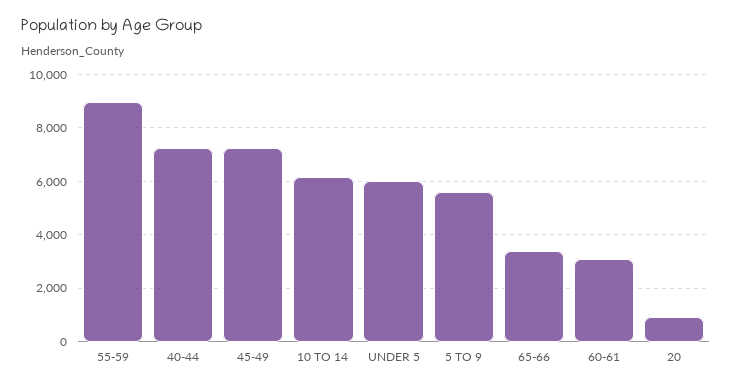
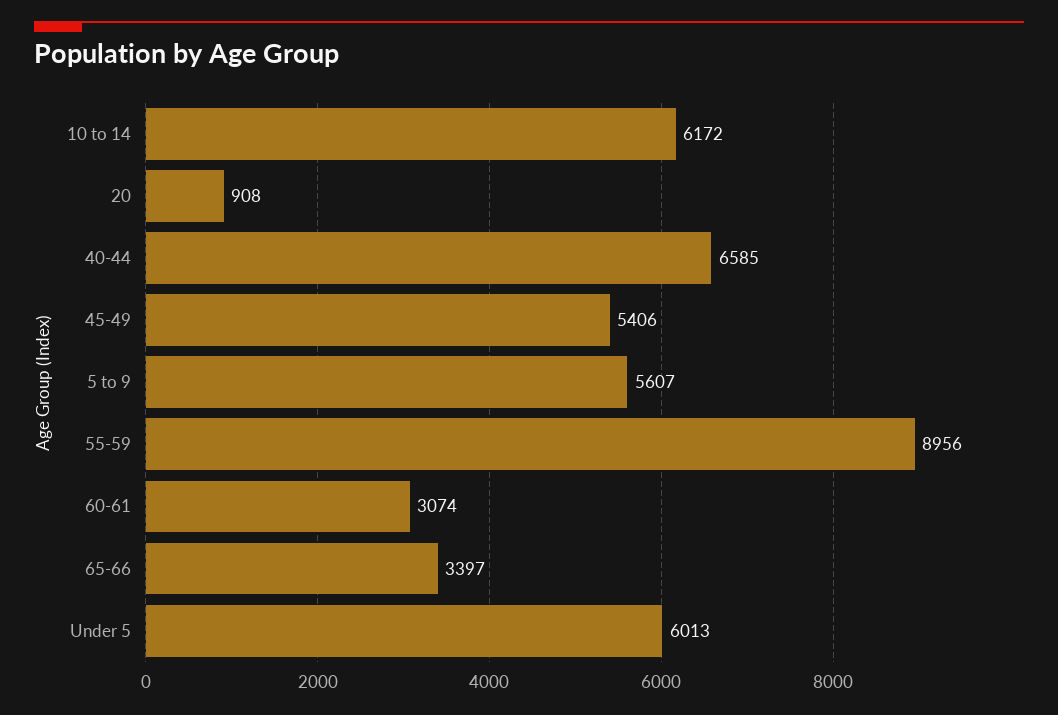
40-44: 7250 -> 6585
45-49: 7250 -> 5406

